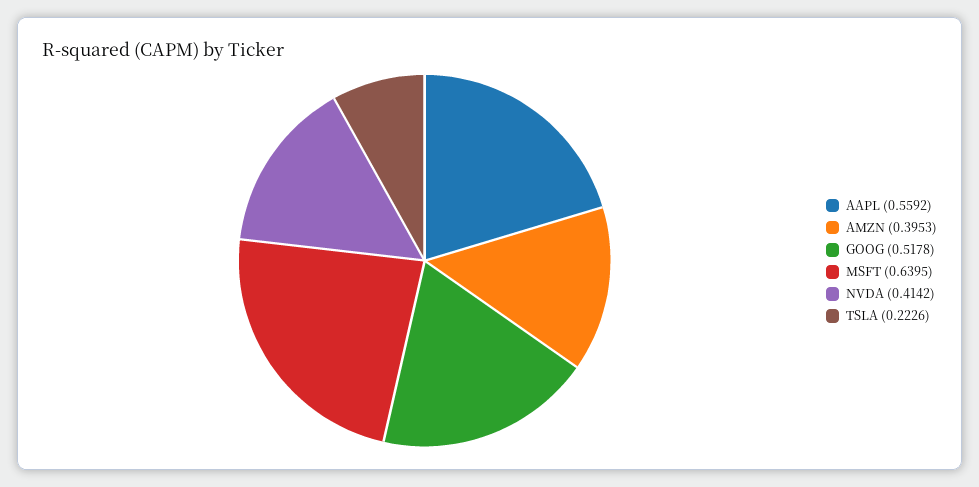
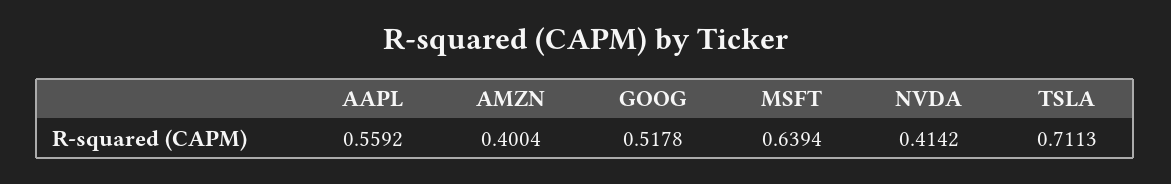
AMZN: 0.3953 -> 0.4004
MSFT: 0.6395 -> 0.6394
TSLA: 0.2226 -> 0.7113

